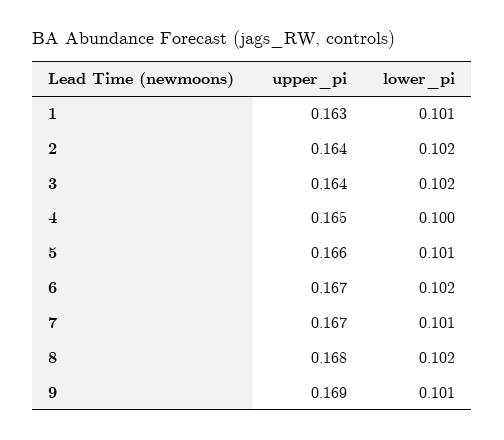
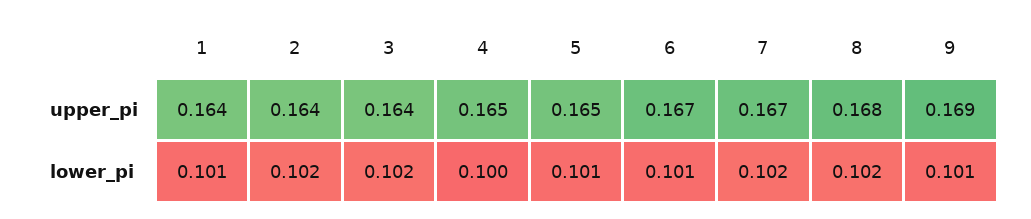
upper_pi, 1: 0.163 -> 0.164
upper_pi, 5: 0.166 -> 0.165
lower_pi, 6: 0.102 -> 0.101
lower_pi, 7: 0.101 -> 0.102

